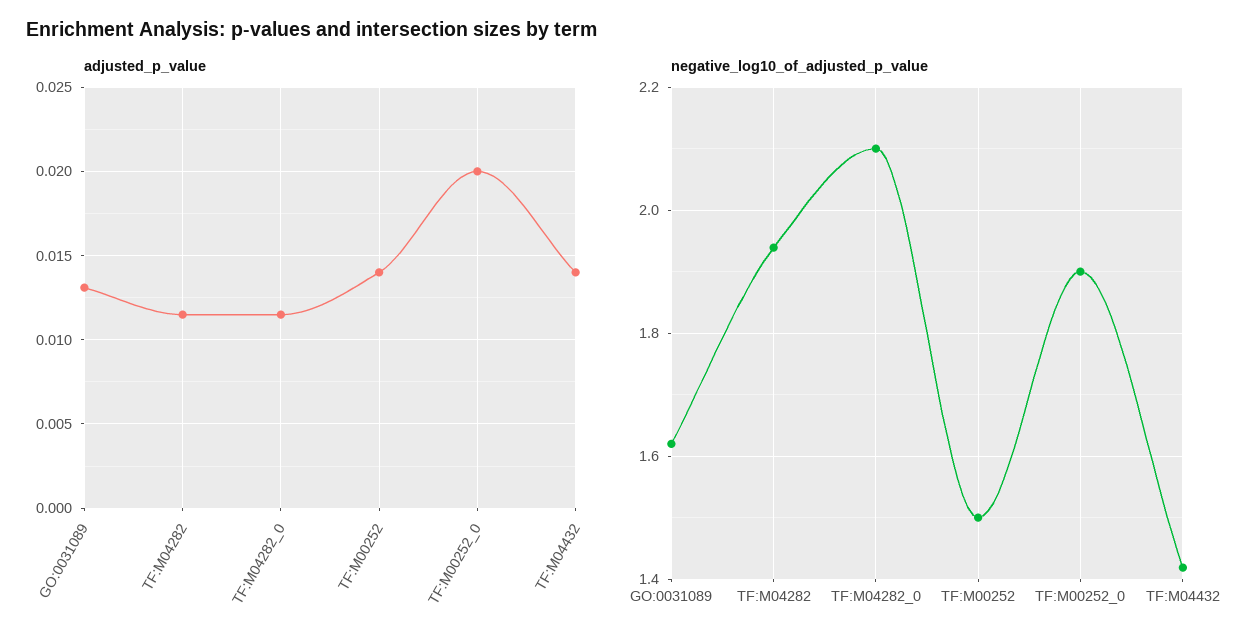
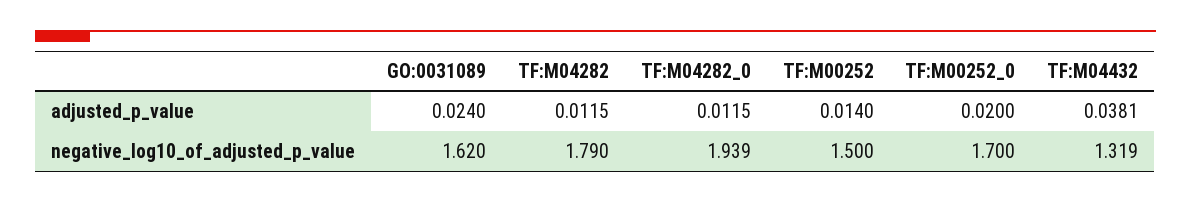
adjusted_p_value, GO:0031089: 0.013 -> 0.024
adjusted_p_value, TF:M04432: 0.014 -> 0.0381
negative_log10_of_adjusted_p_value, TF:M04282: 1.94 -> 1.79
negative_log10_of_adjusted_p_value, TF:M04282_0: 2.1 -> 1.939
negative_log10_of_adjusted_p_value, TF:M00252_0: 1.9 -> 1.7
negative_log10_of_adjusted_p_value, TF:M04432: 1.42 -> 1.319

